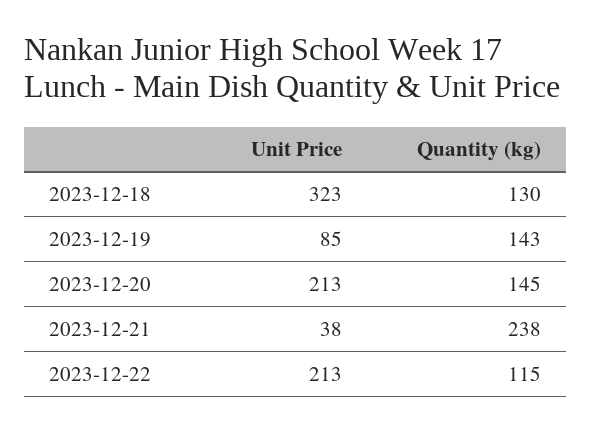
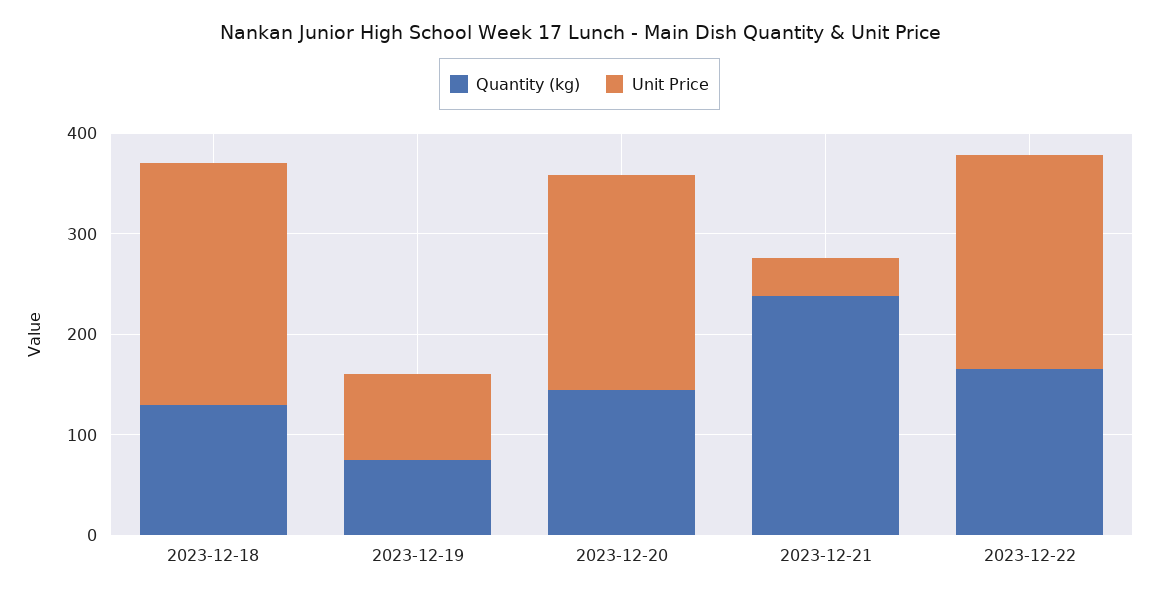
Unit Price, 2023-12-18: 323 -> 240
Quantity (kg), 2023-12-19: 143 -> 80
Quantity (kg), 2023-12-22: 115 -> 160

